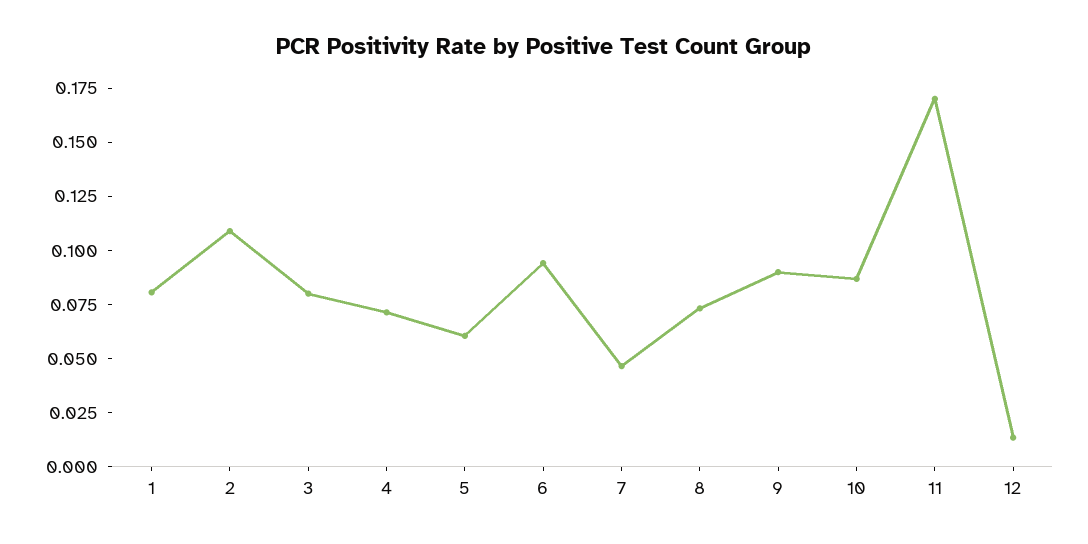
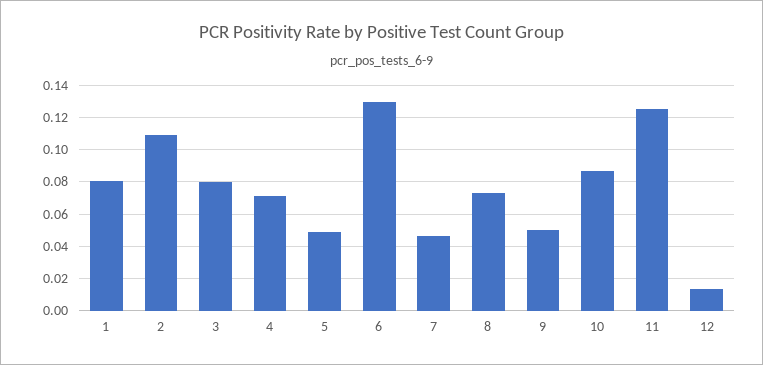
5: 0.06 -> 0.05
6: 0.095 -> 0.13
9: 0.09 -> 0.05
11: 0.17 -> 0.125

